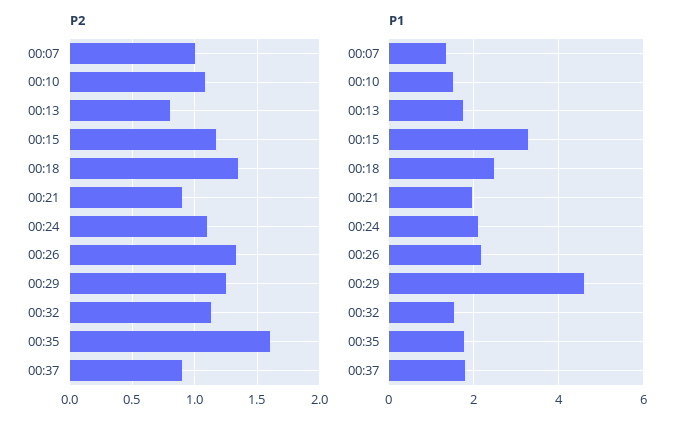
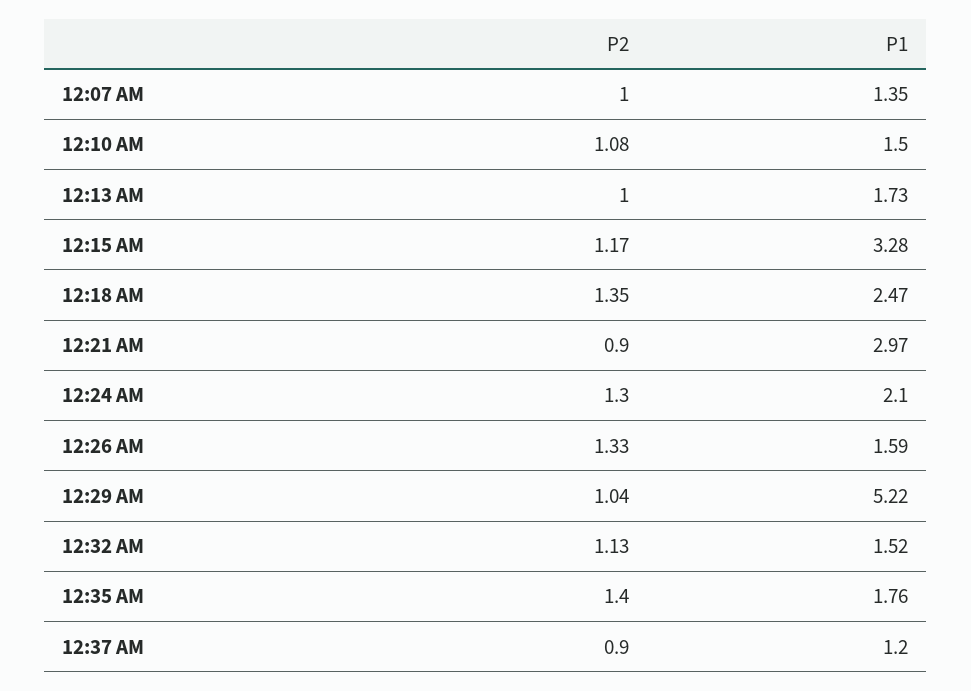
P2, 00:13: 0.8 -> 1
P2, 00:24: 1.1 -> 1.3
P2, 00:29: 1.25 -> 1.04
P2, 00:35: 1.6 -> 1.4
P1, 00:21: 2 -> 2.97
P1, 00:26: 2.2 -> 1.59
P1, 00:29: 4.6 -> 5.22
P1, 00:37: 1.8 -> 1.2

